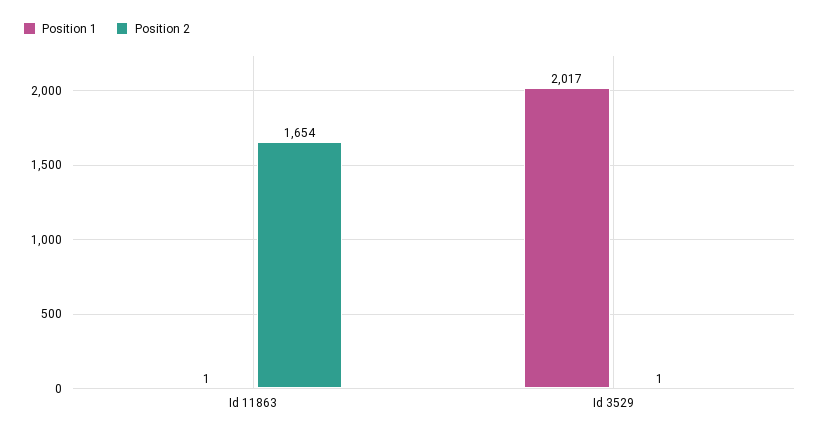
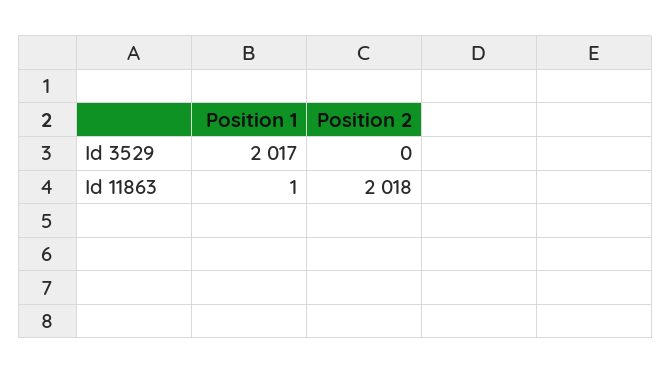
Position 2, Id 11863: 1654 -> 2018
Position 2, Id 3529: 1 -> 0

